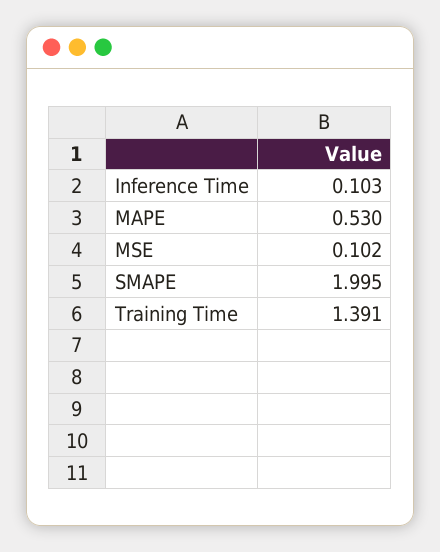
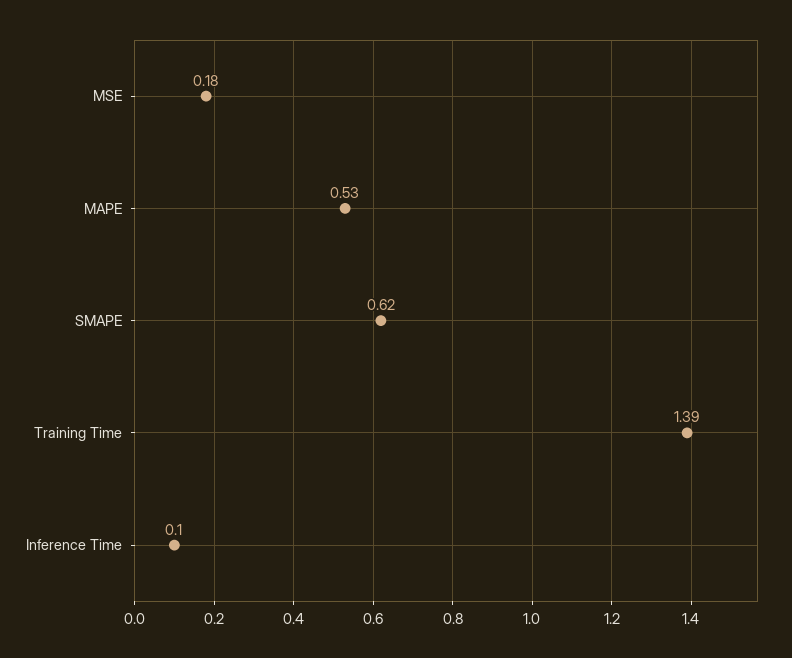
MSE: 0.102 -> 0.18
SMAPE: 1.995 -> 0.62

